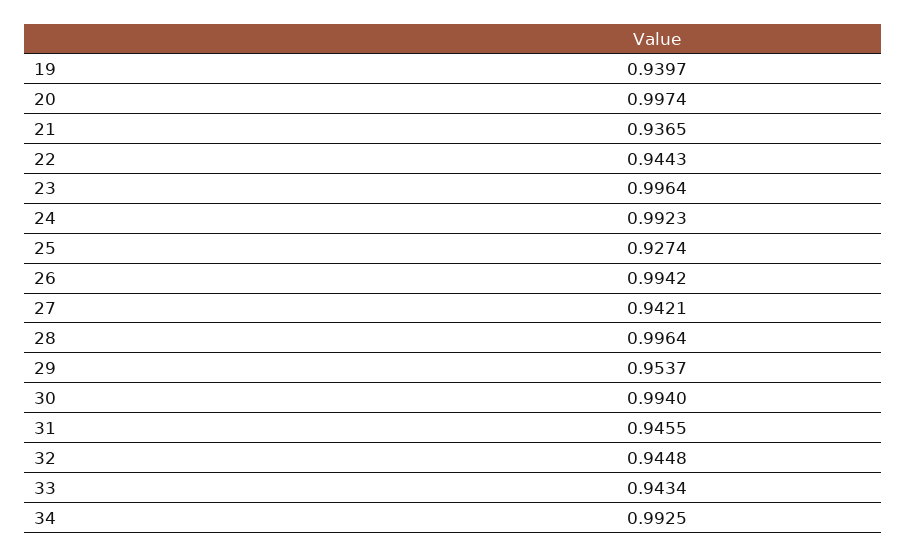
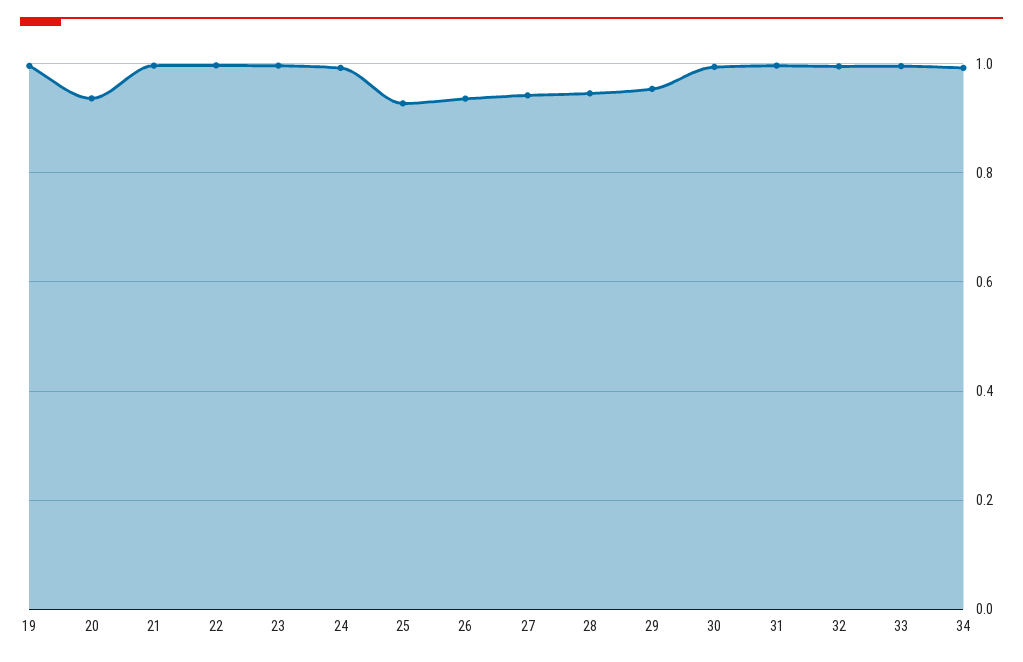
19: 0.9397 -> 1
20: 0.9974 -> 0.94
21: 0.9365 -> 1
22: 0.9443 -> 1
26: 0.9942 -> 0.94
28: 0.9964 -> 0.94
31: 0.9455 -> 1
32: 0.9448 -> 1
33: 0.9434 -> 1

